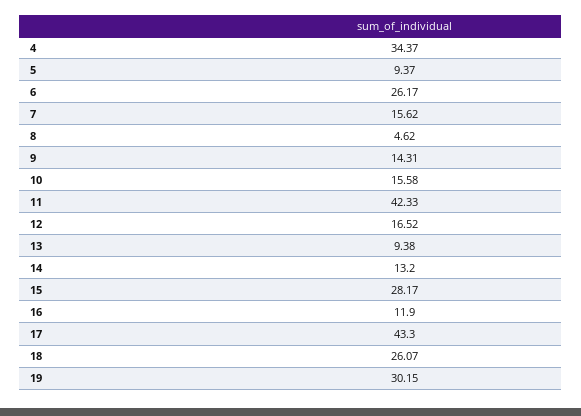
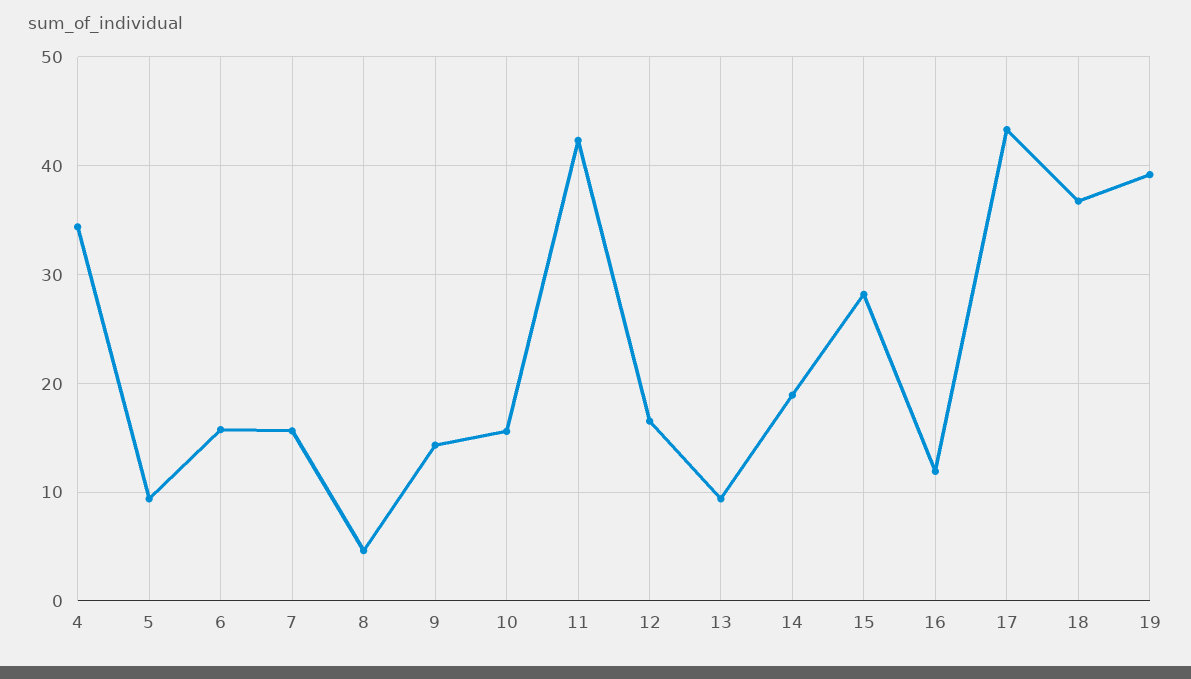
6: 26.17 -> 16
14: 13.2 -> 19
18: 26.07 -> 37
19: 30.15 -> 39

